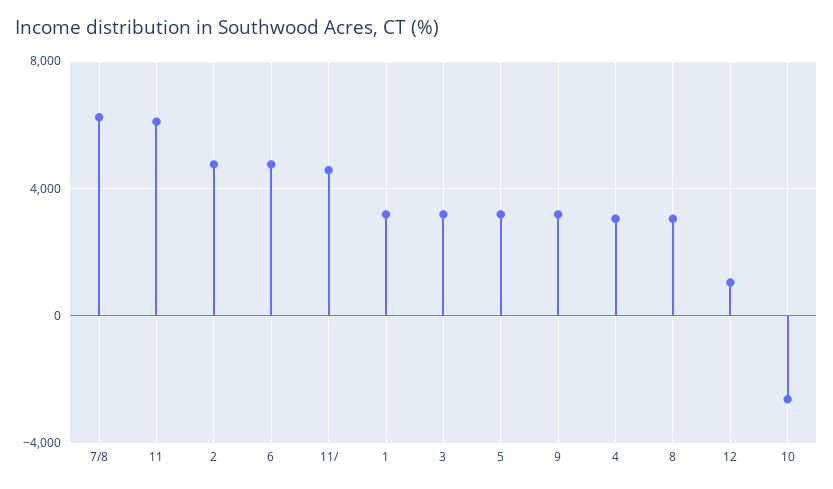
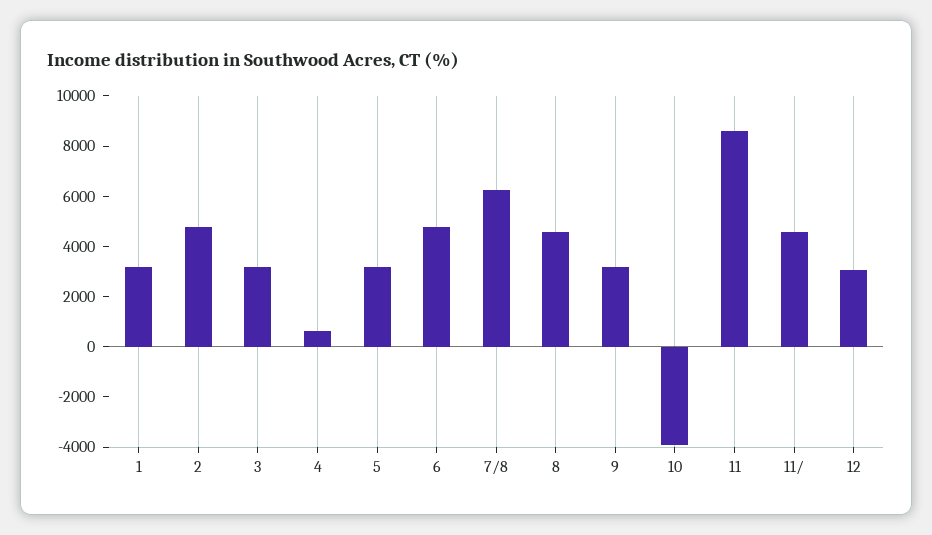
11: 6000 -> 8500
4: 3000 -> 500
8: 3000 -> 4500
12: 1000 -> 3000
10: -2500 -> -4000

